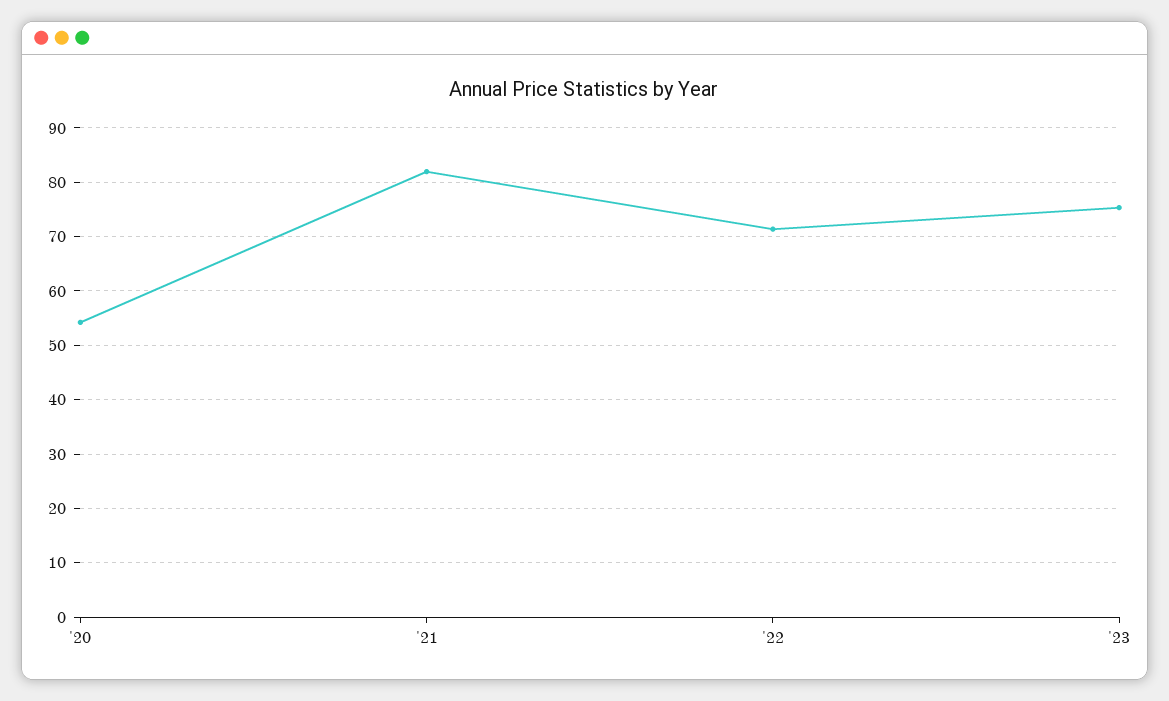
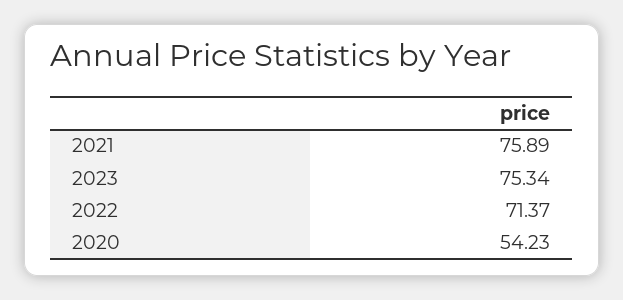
'21: 82 -> 75.89

